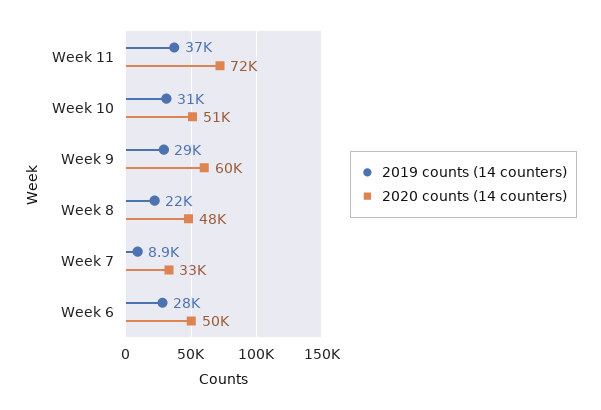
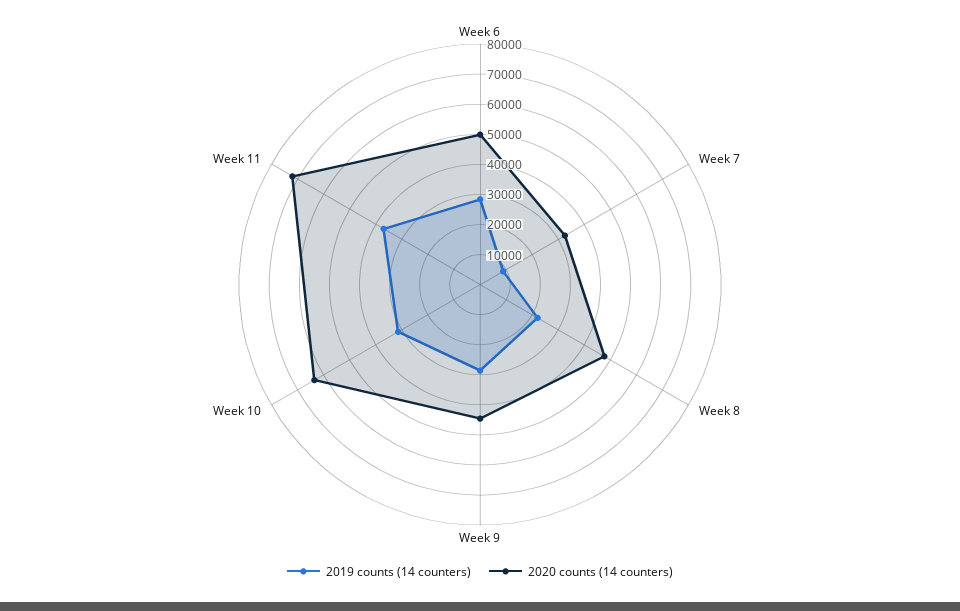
2020 counts (14 counters), Week 10: 51000 -> 65000
2020 counts (14 counters), Week 9: 60000 -> 45000

